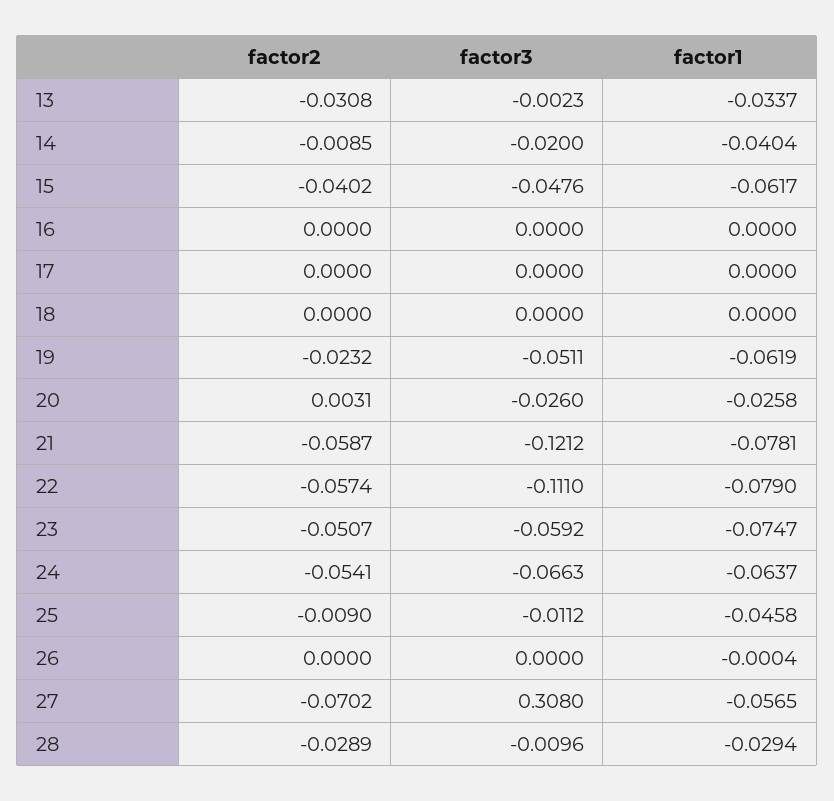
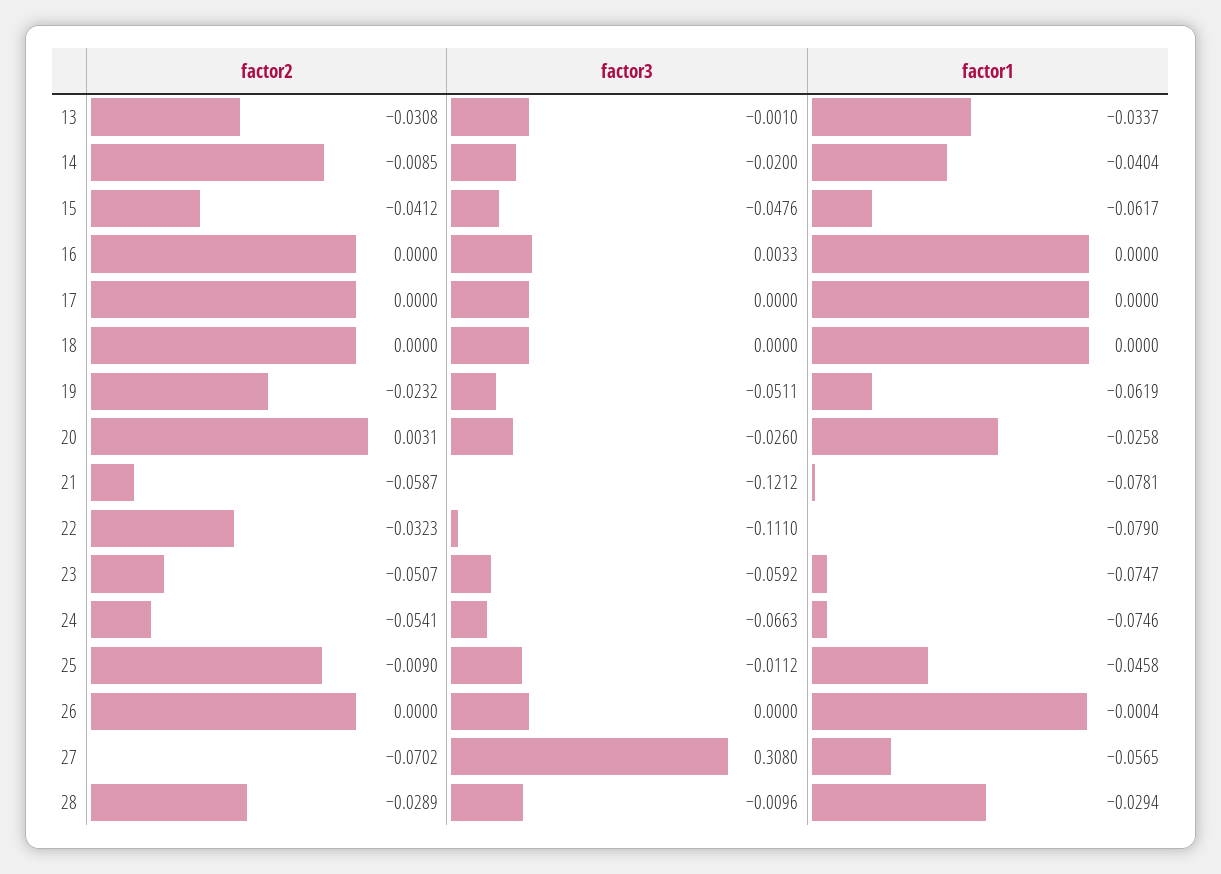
factor3, 13: -0.0023 -> -0.001
factor2, 15: -0.0402 -> -0.0412
factor3, 16: 0 -> 0.0033
factor2, 22: -0.0574 -> -0.0323
factor1, 24: -0.0637 -> -0.0746

